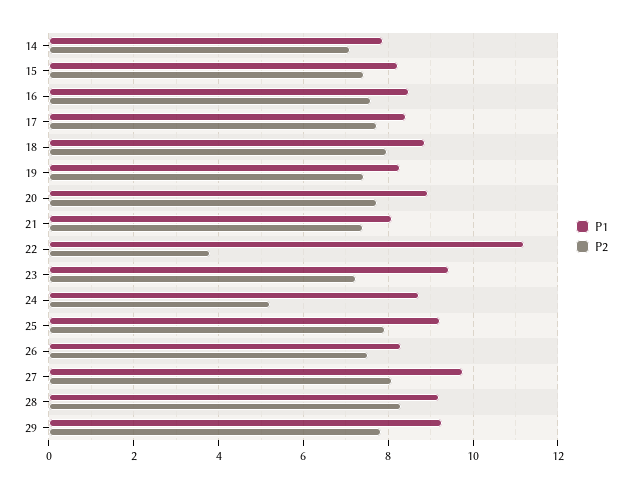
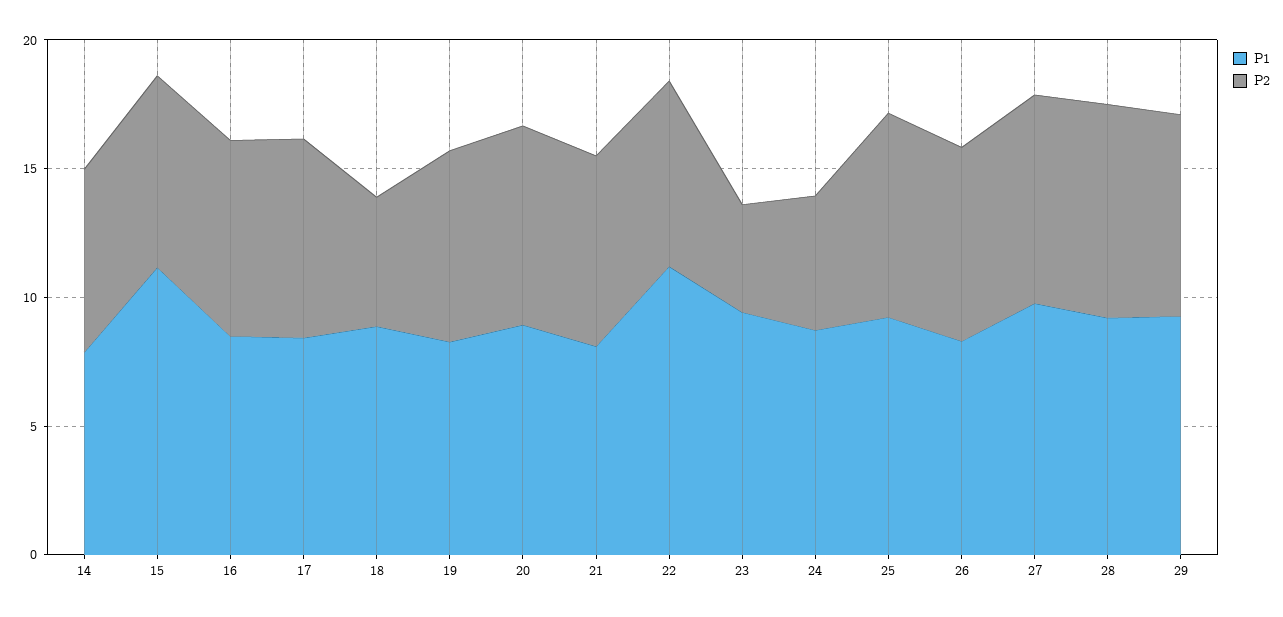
P1, 15: 8.2 -> 11
P2, 18: 8 -> 5
P2, 22: 3.8 -> 7
P2, 23: 7.2 -> 4

